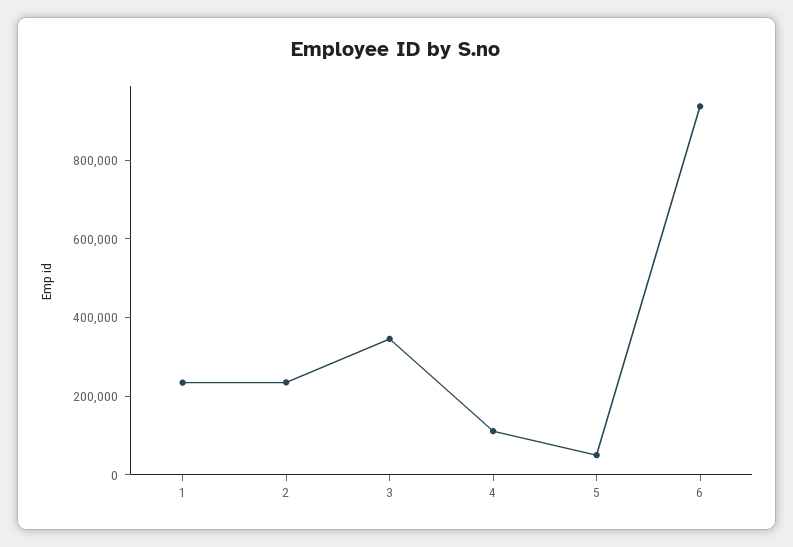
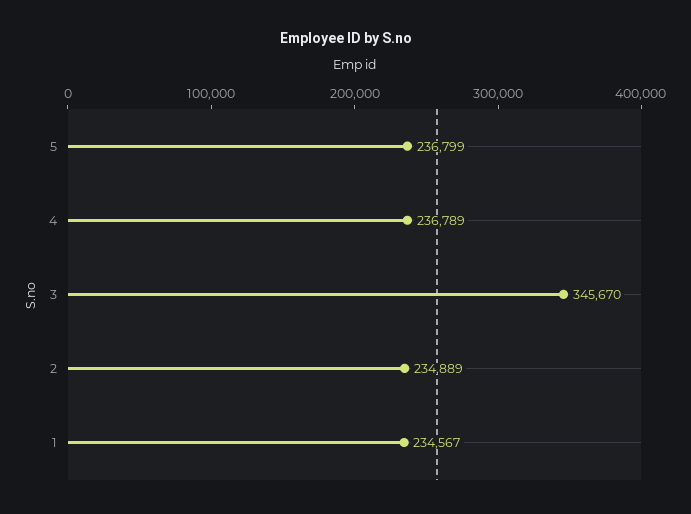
4: 100000 -> 236789
5: 50000 -> 236799
6: 950000 -> none

